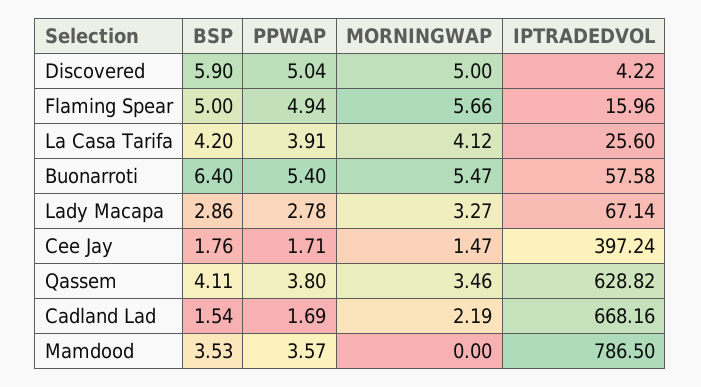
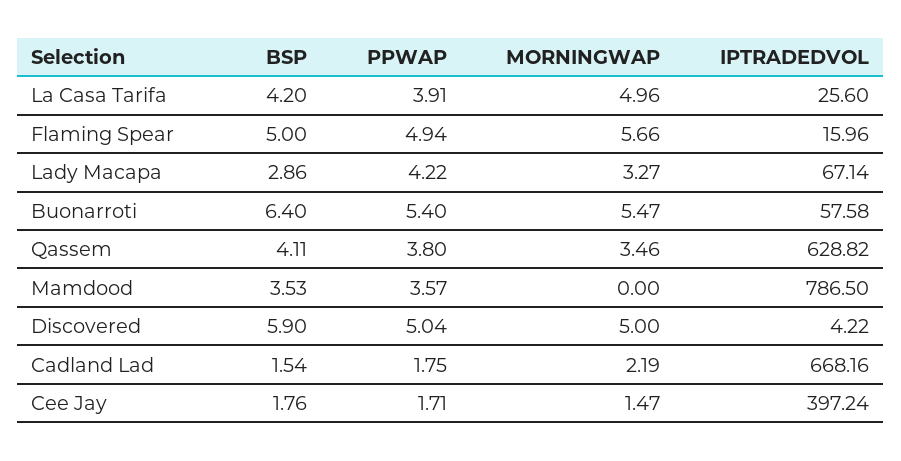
MORNINGWAP, La Casa Tarifa: 4.12 -> 4.96
PPWAP, Lady Macapa: 2.78 -> 4.22
PPWAP, Cadland Lad: 1.69 -> 1.75

